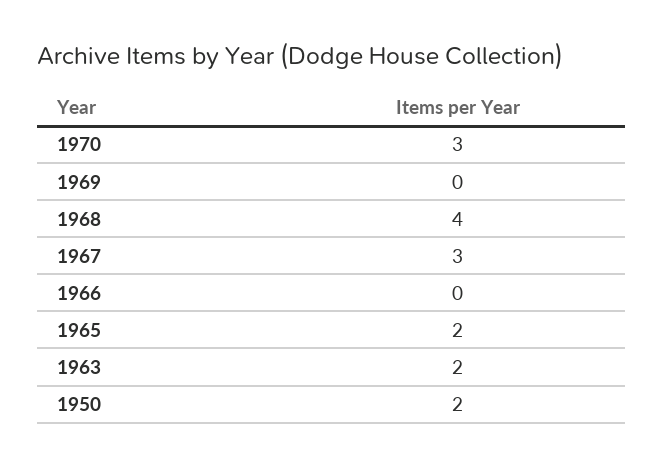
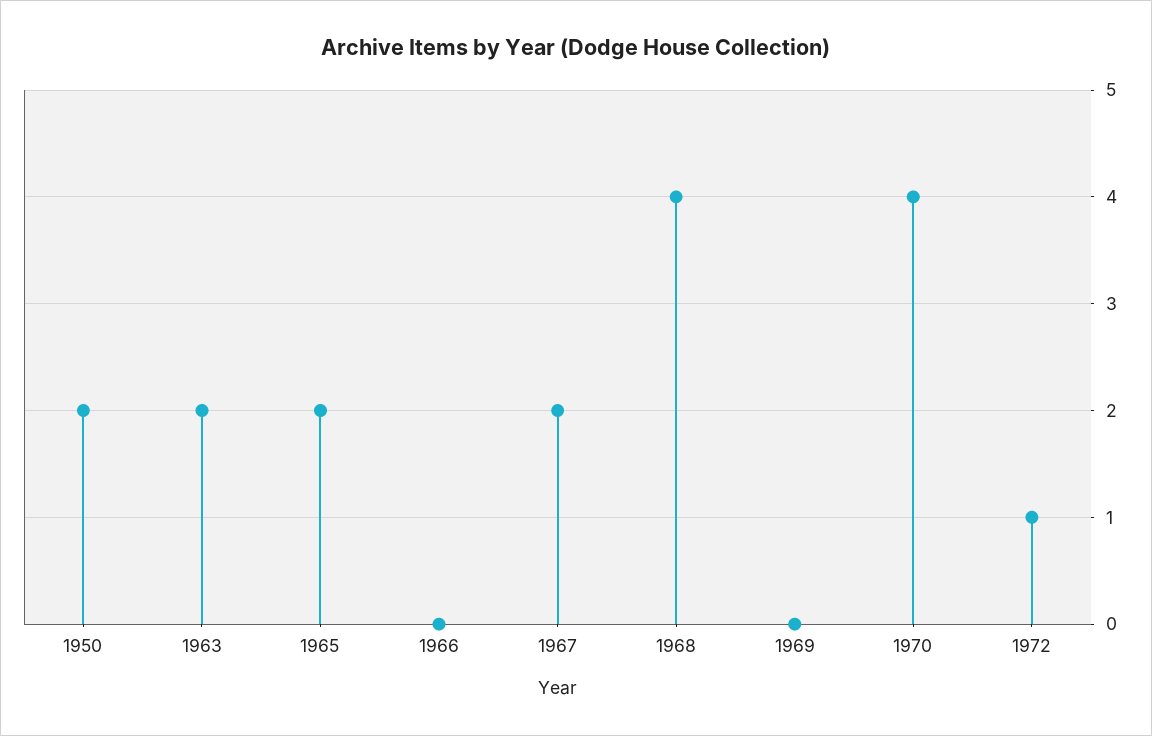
1970: 3 -> 4
1967: 3 -> 2
1972: none -> 1

